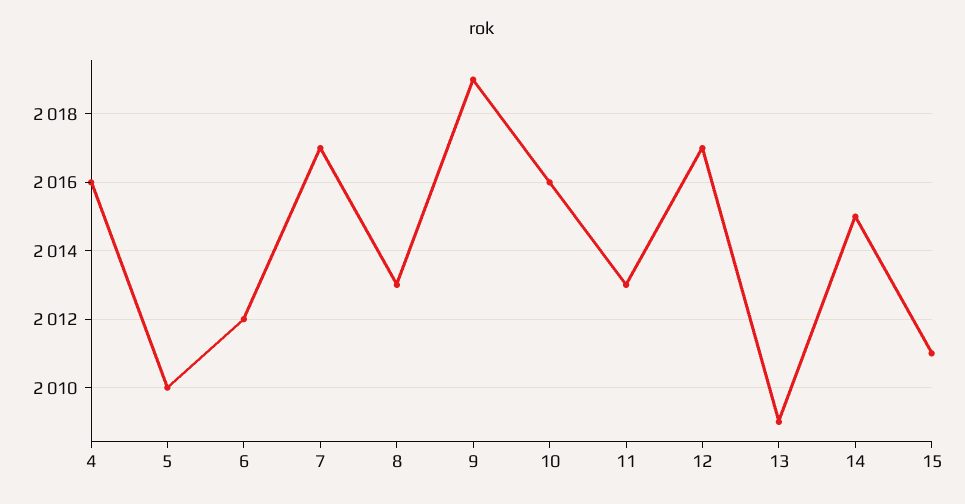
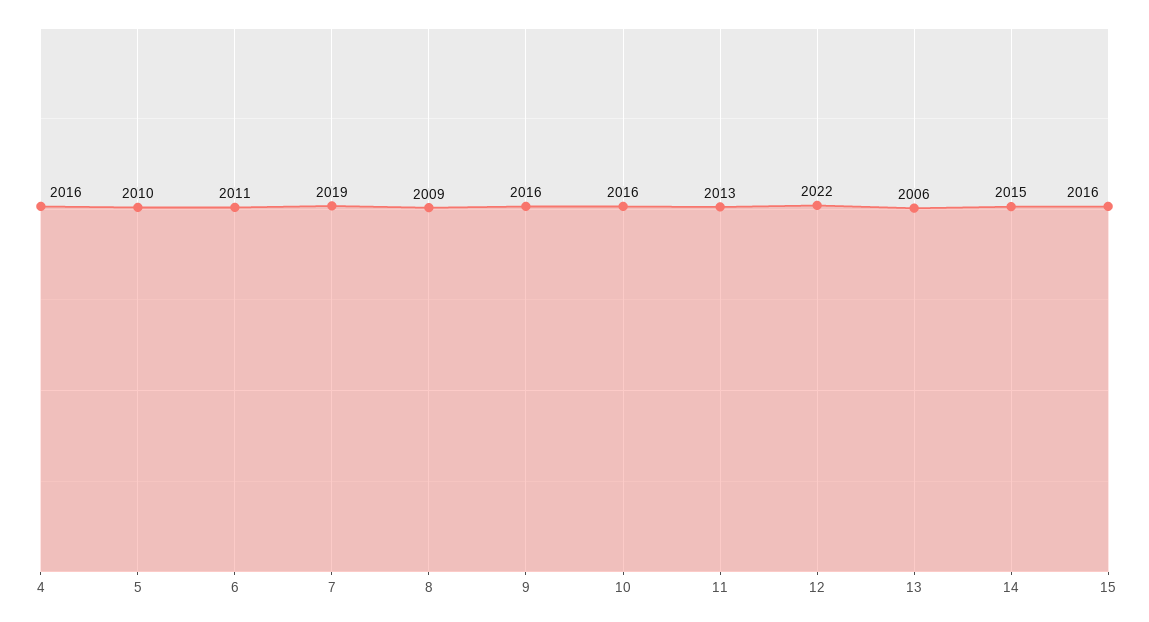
6: 2012 -> 2011
7: 2017 -> 2019
8: 2013 -> 2009
9: 2019 -> 2016
12: 2017 -> 2022
13: 2009 -> 2006
15: 2011 -> 2016

